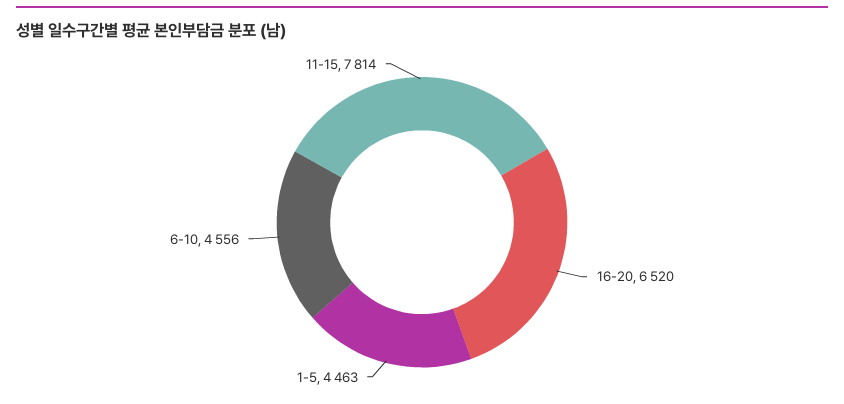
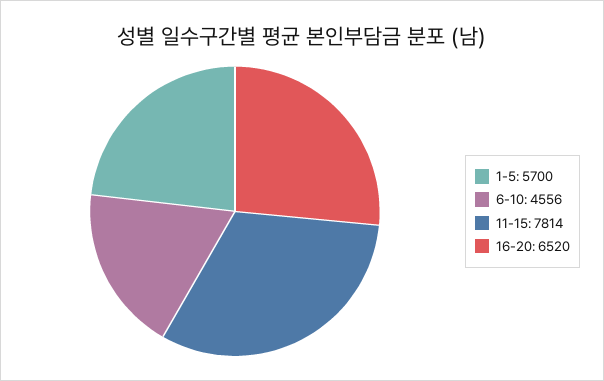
1-5: 4463 -> 5700

